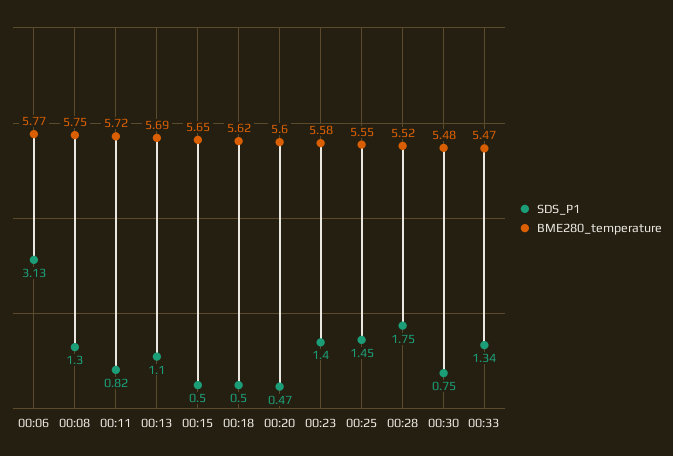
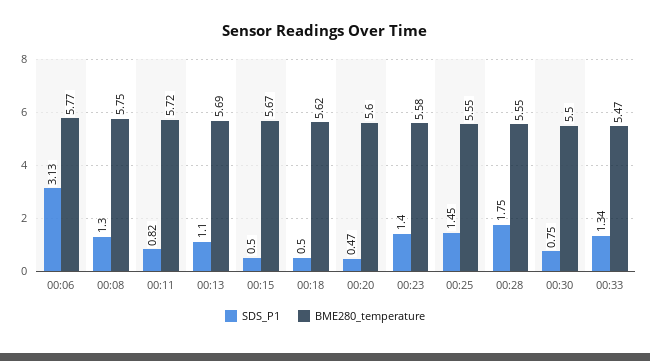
BME280_temperature, 00:15: 5.65 -> 5.67
BME280_temperature, 00:28: 5.52 -> 5.55
BME280_temperature, 00:30: 5.48 -> 5.5

